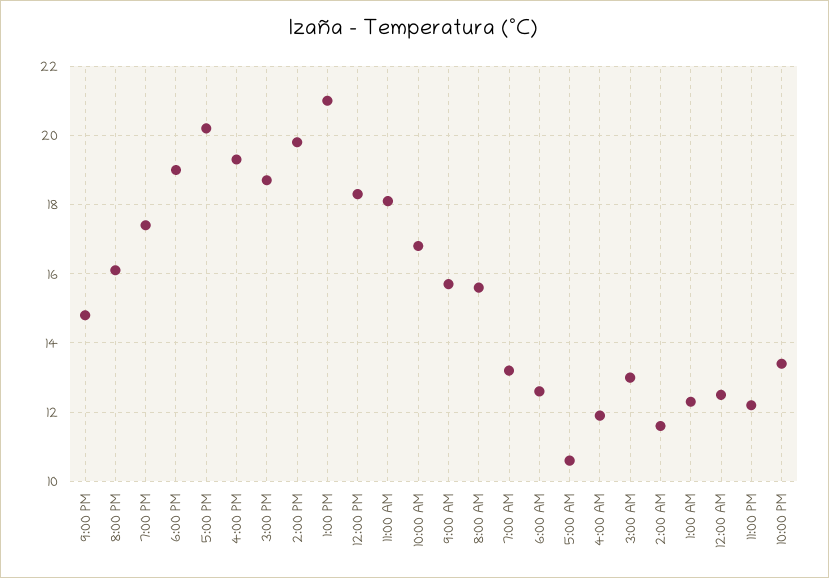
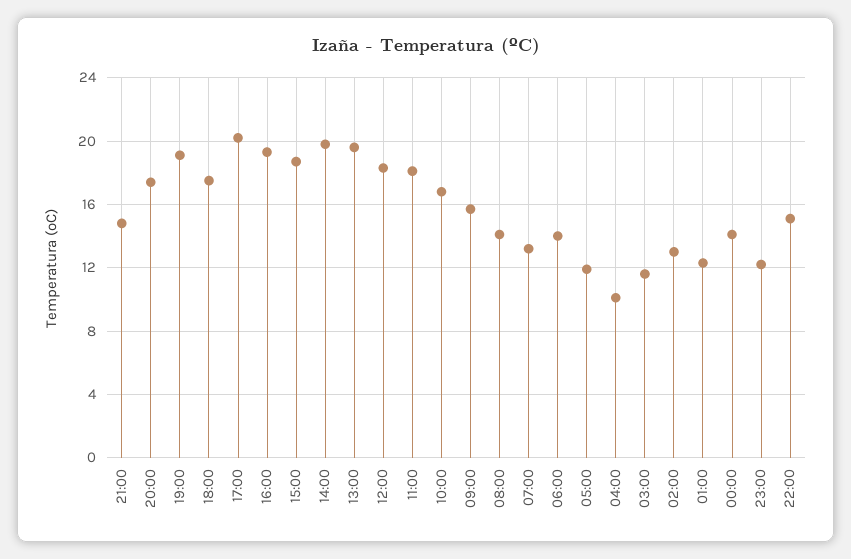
8:00 PM: 16 -> 17.5
7:00 PM: 17.5 -> 19
6:00 PM: 19 -> 17.5
1:00 PM: 21 -> 19.5
8:00 AM: 15.5 -> 14
6:00 AM: 12.5 -> 14
5:00 AM: 10.5 -> 12
4:00 AM: 12 -> 10
3:00 AM: 13 -> 11.5
2:00 AM: 11.5 -> 13
12:00 AM: 12.5 -> 14
10:00 PM: 13.5 -> 15

